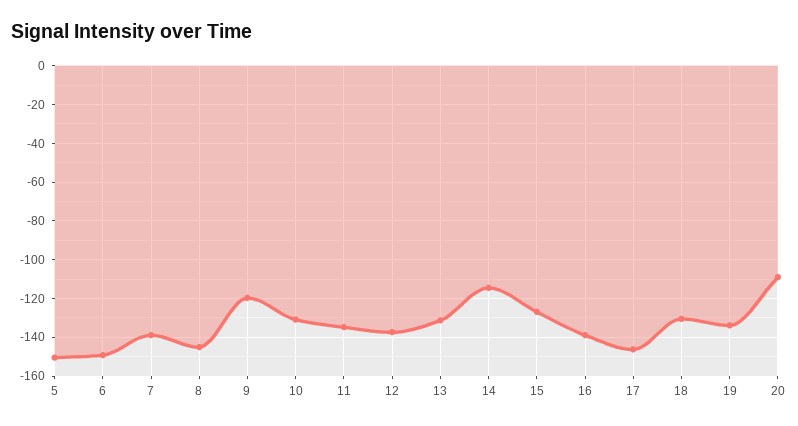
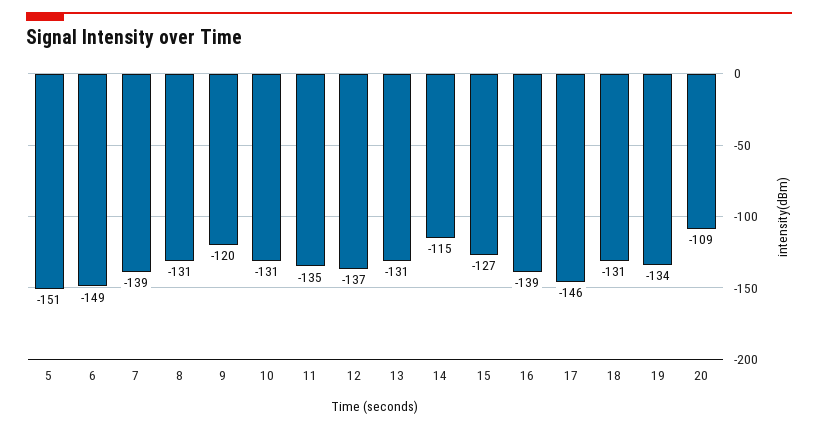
8: -145 -> -131

